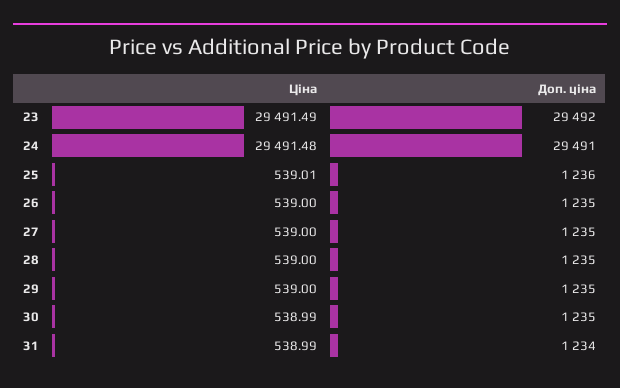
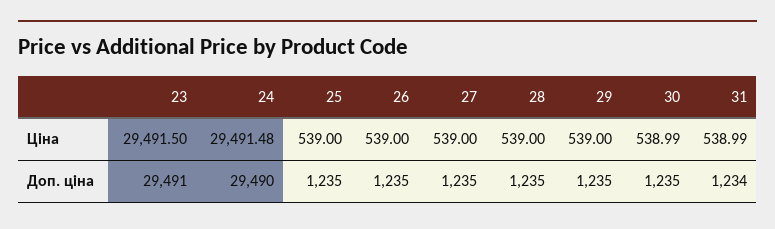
Ціна, 23: 29491.49 -> 29491.5
Доп. ціна, 23: 29492 -> 29491
Доп. ціна, 24: 29491 -> 29490
Ціна, 25: 539.01 -> 539
Доп. ціна, 25: 1236 -> 1235

